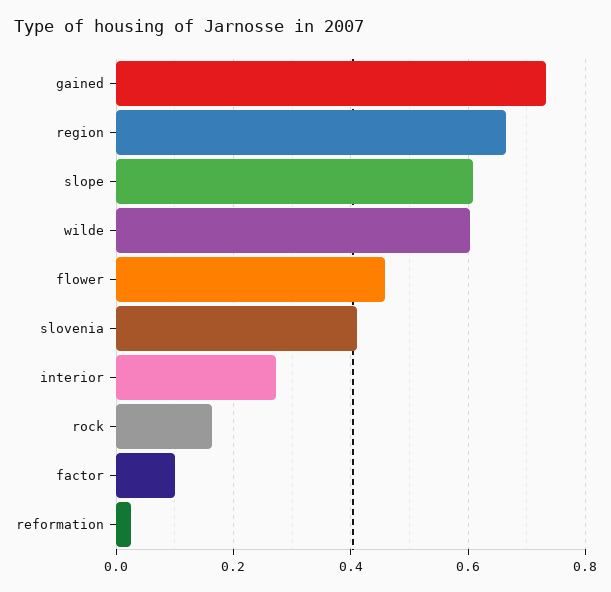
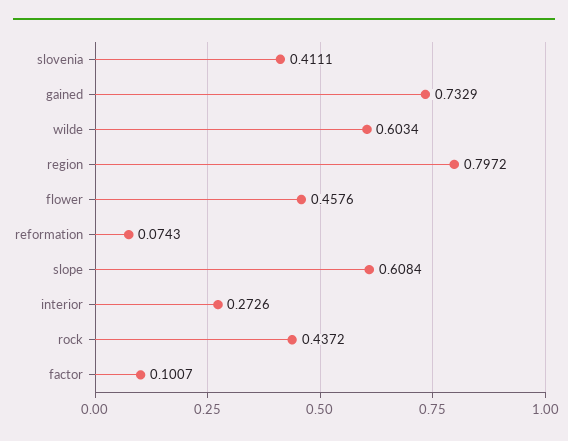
region: 0.66 -> 0.7972
rock: 0.16 -> 0.4372
reformation: 0.02 -> 0.0743

